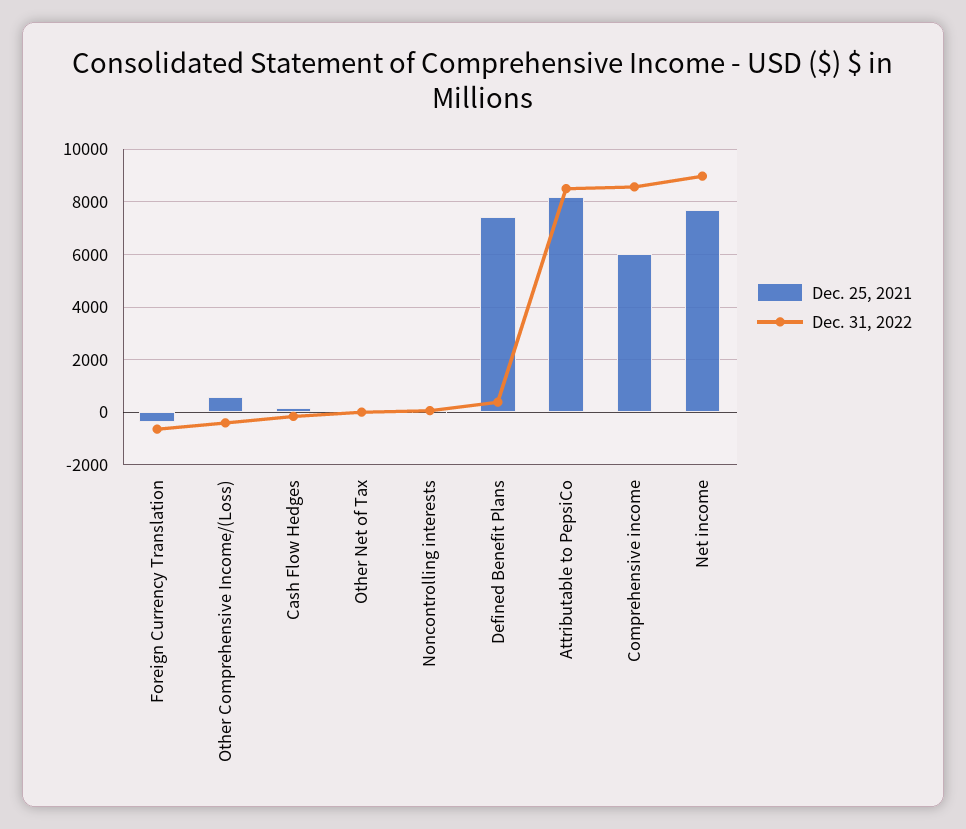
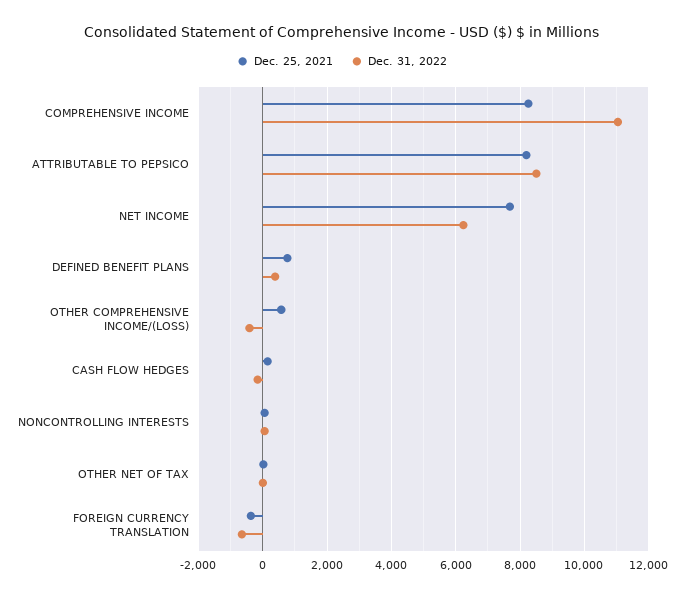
Dec. 25, 2021, Defined Benefit Plans: 7500 -> 800
Dec. 25, 2021, Comprehensive income: 6000 -> 8200
Dec. 31, 2022, Comprehensive income: 8500 -> 11000
Dec. 31, 2022, Net income: 9000 -> 6200

